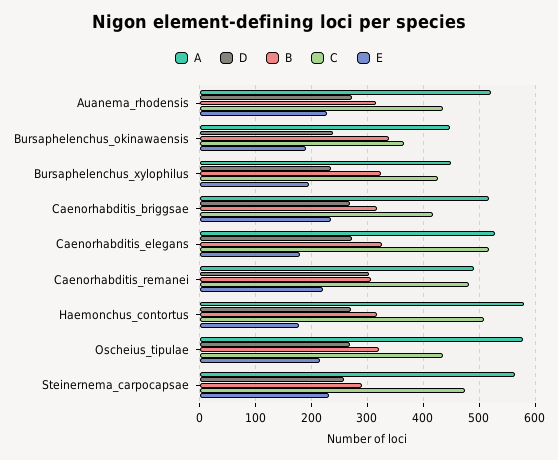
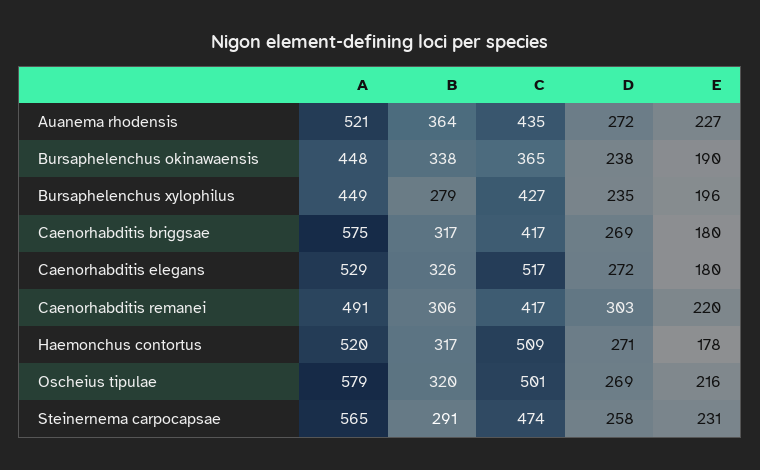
B, Auanema_rhodensis: 320 -> 364
B, Bursaphelenchus_xylophilus: 320 -> 279
A, Caenorhabditis_briggsae: 520 -> 575
E, Caenorhabditis_briggsae: 240 -> 180
C, Caenorhabditis_remanei: 480 -> 417
A, Haemonchus_contortus: 580 -> 520
C, Oscheius_tipulae: 440 -> 501

